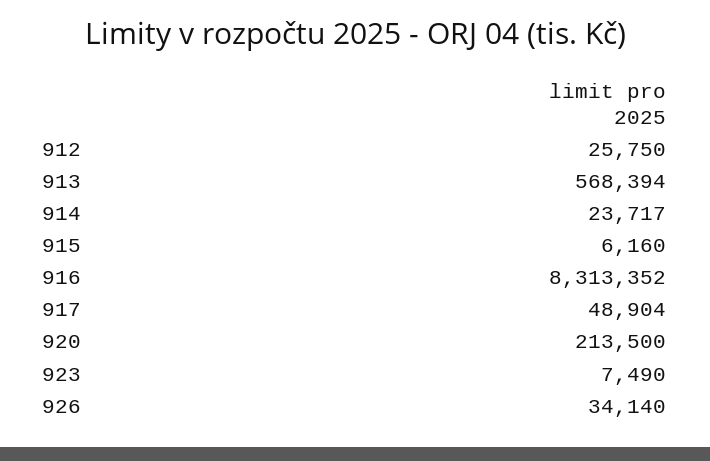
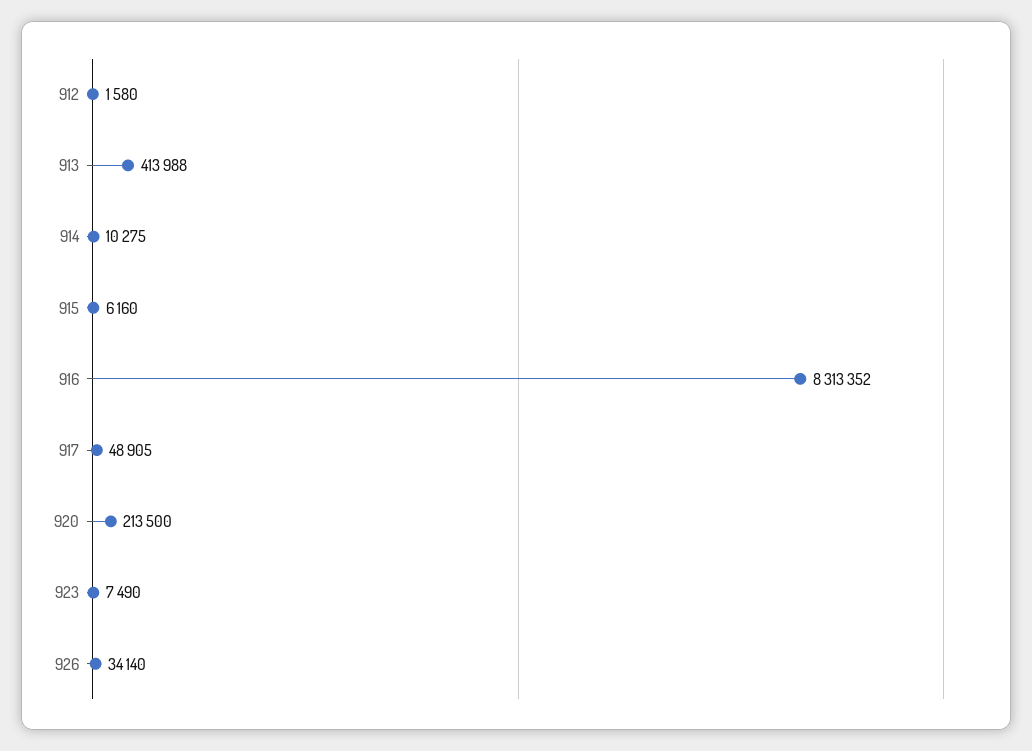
912: 25750 -> 1580
913: 568394 -> 413988
914: 23717 -> 10275
917: 48904 -> 48905

